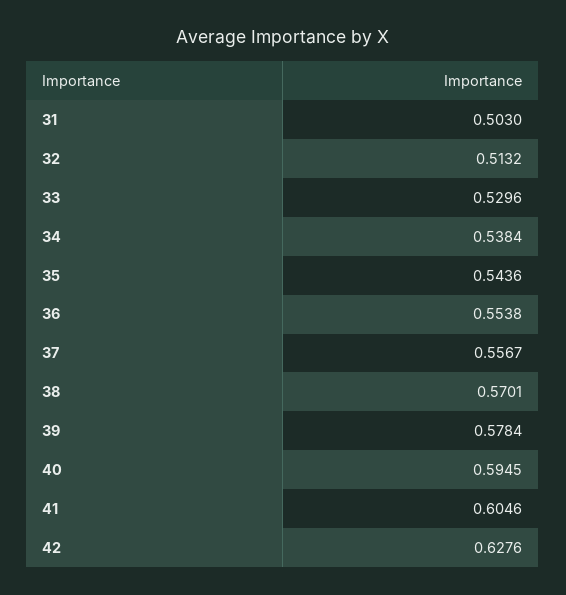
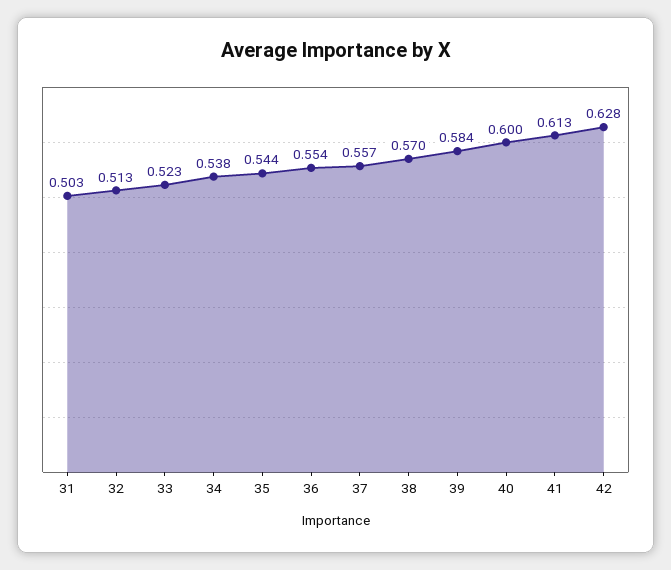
33: 0.5296 -> 0.523
39: 0.5784 -> 0.584
40: 0.5945 -> 0.6
41: 0.6046 -> 0.613

